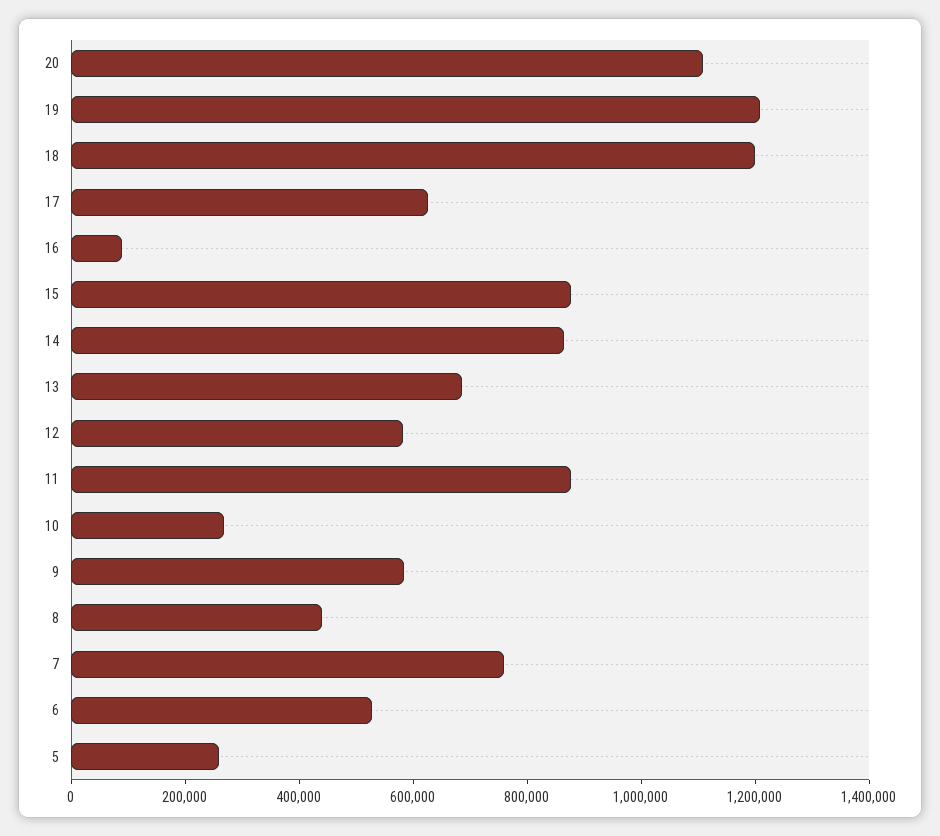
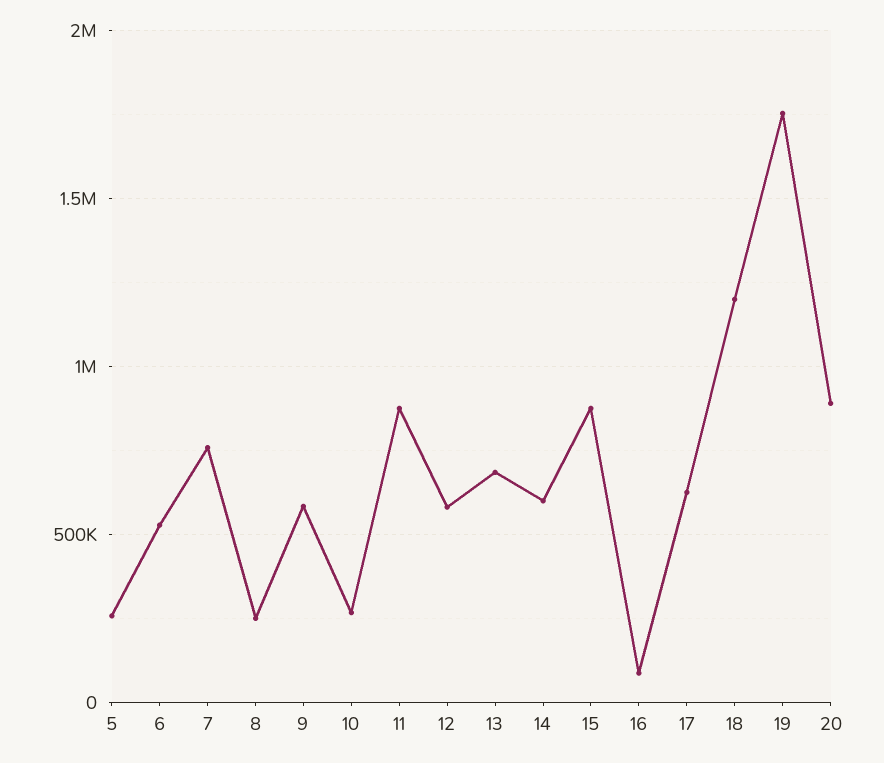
20: 1100000 -> 900000
19: 1200000 -> 1750000
14: 850000 -> 600000
8: 450000 -> 250000

